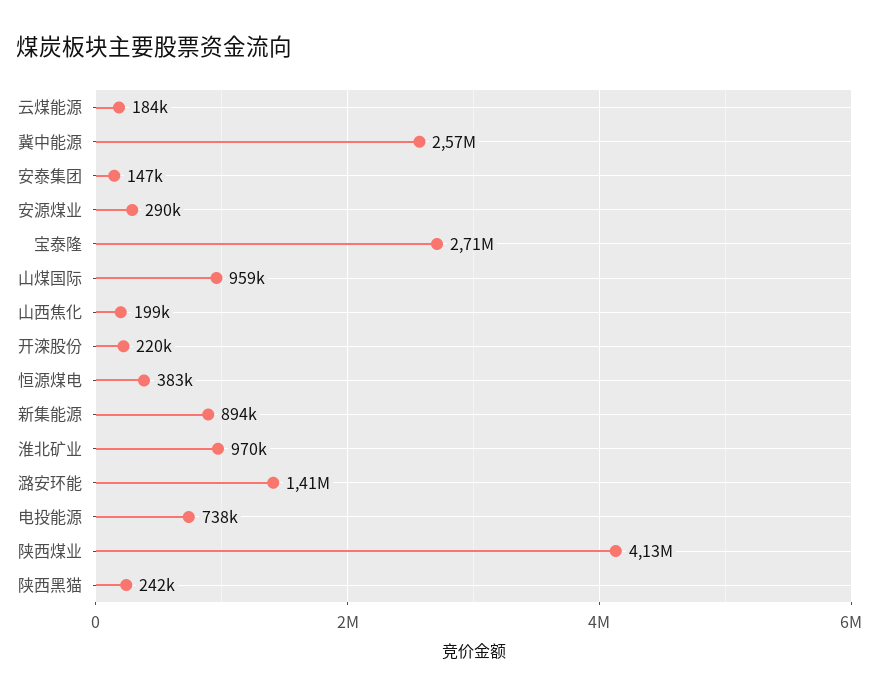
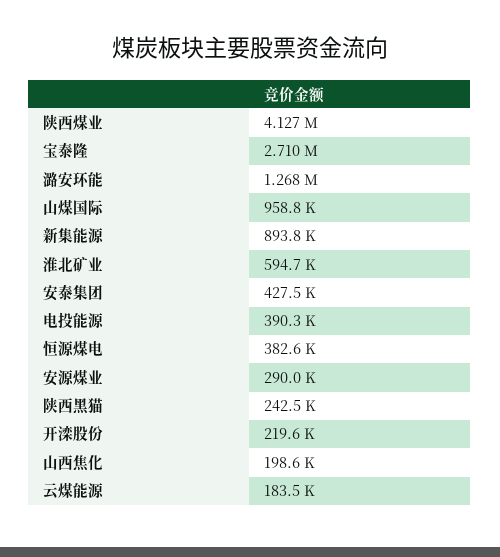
冀中能源: 2570000 -> none
安泰集团: 147000 -> 427500
淮北矿业: 970000 -> 594700
潞安环能: 1410000 -> 1268000
电投能源: 738000 -> 390300

